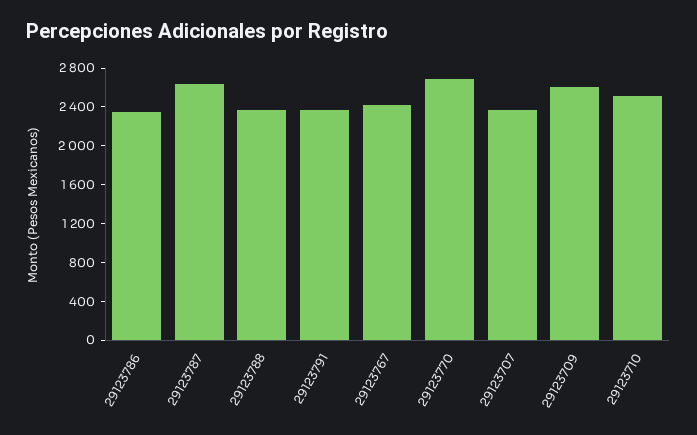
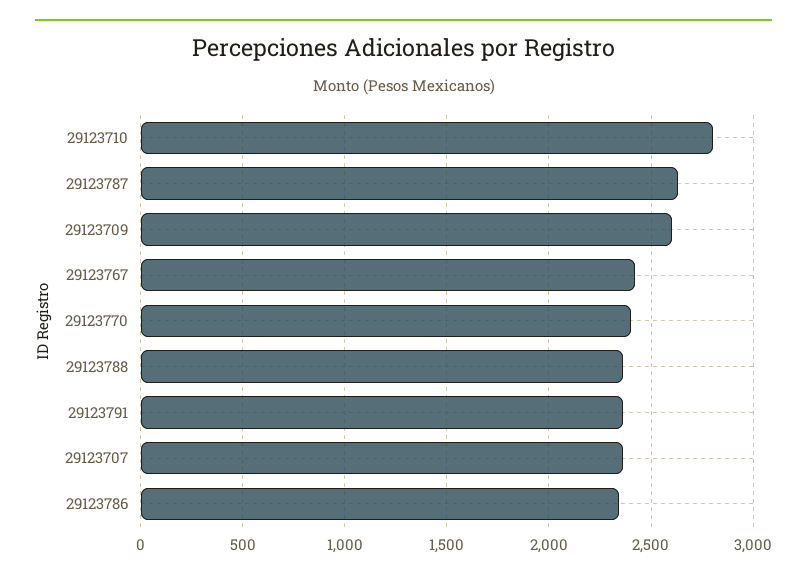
29123770: 2700 -> 2400
29123710: 2500 -> 2800

